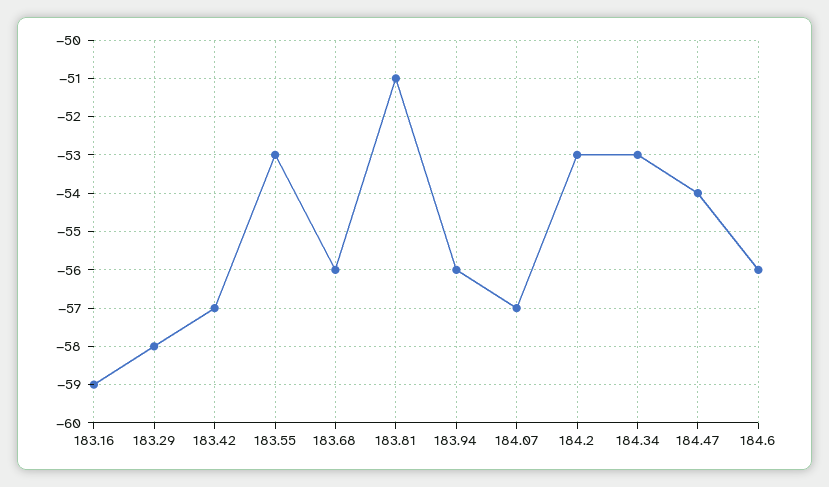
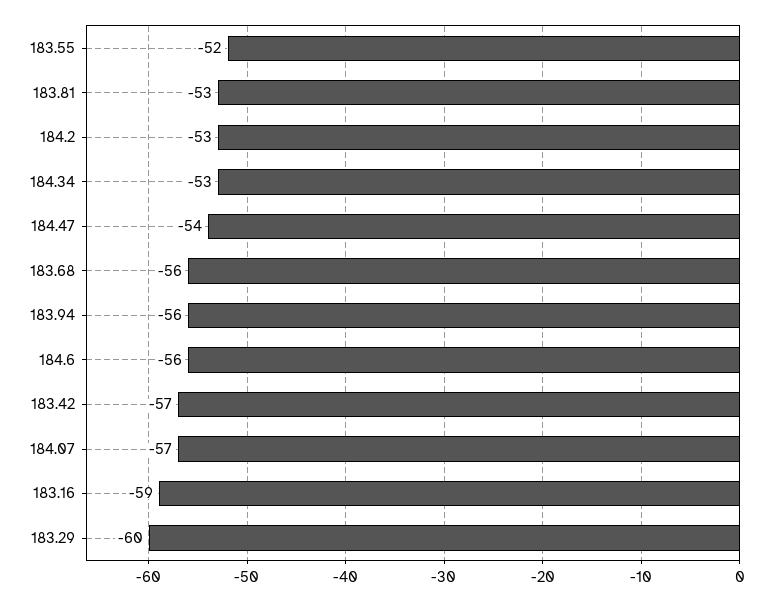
183.29: -58 -> -60
183.55: -53 -> -52
183.81: -51 -> -53

